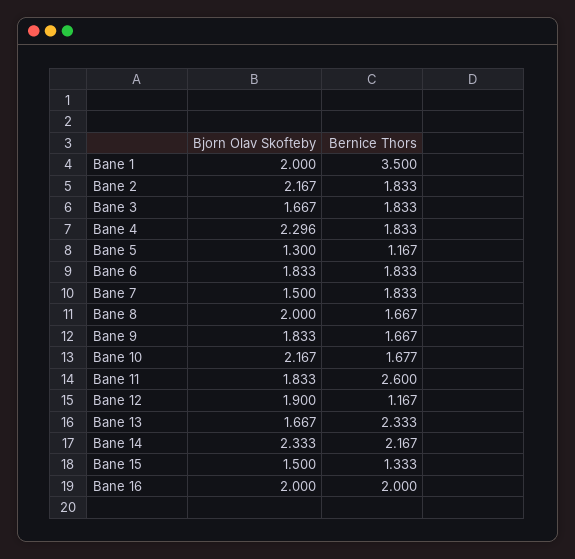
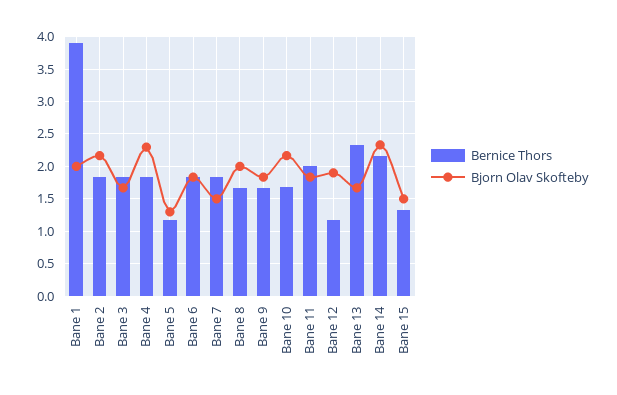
Bernice Thors, Bane 1: 3.5 -> 3.9
Bernice Thors, Bane 11: 2.6 -> 2
Bjorn Olav Skofteby, Bane 16: 2 -> none
Bernice Thors, Bane 16: 2 -> none

